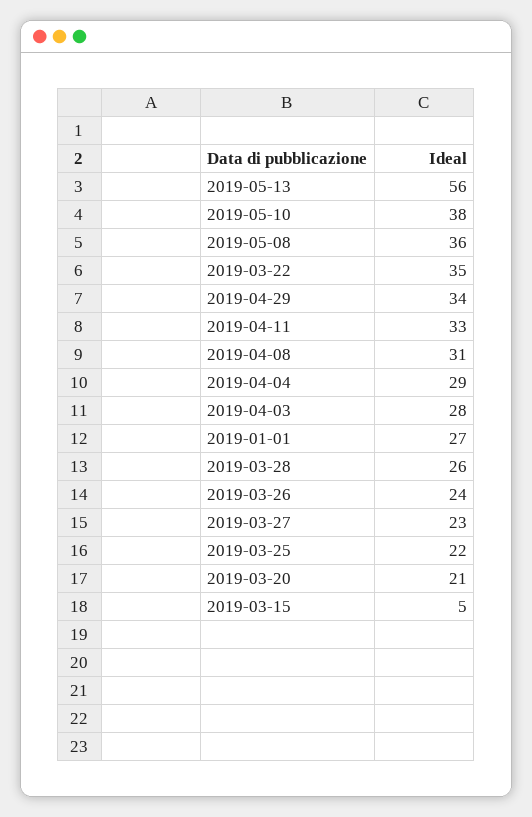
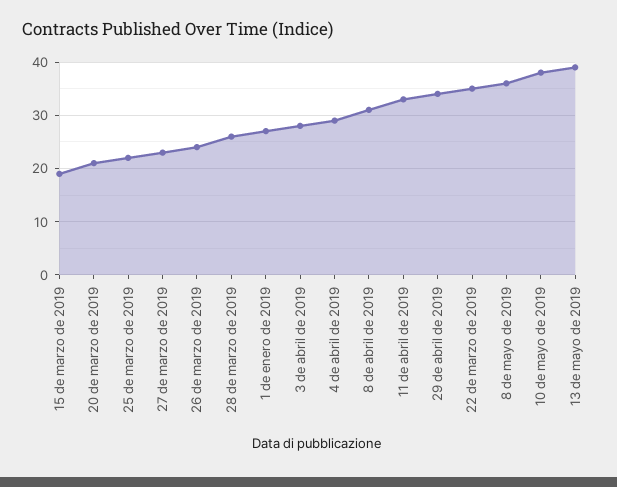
2019-05-13: 56 -> 40
2019-03-15: 5 -> 20

